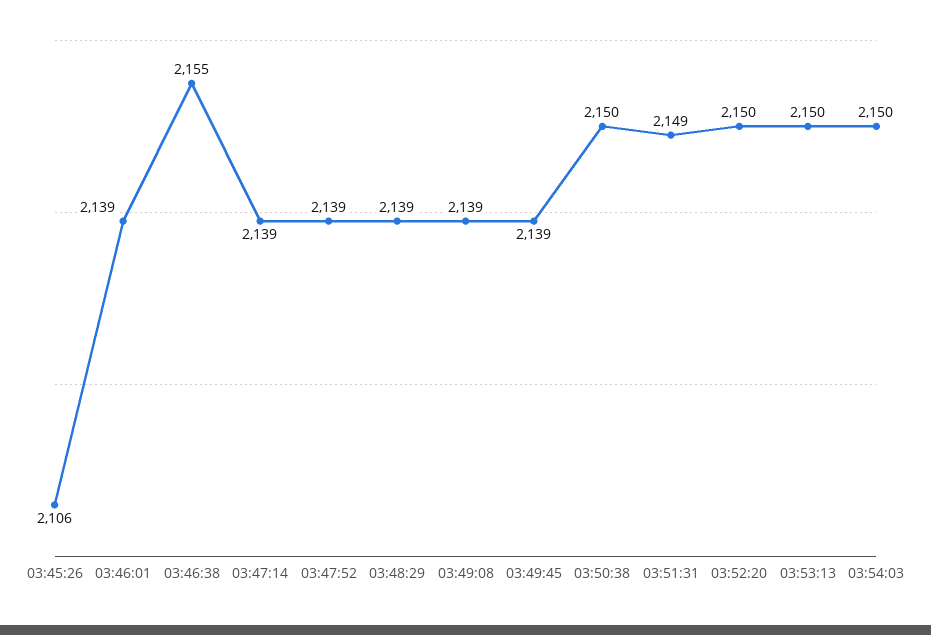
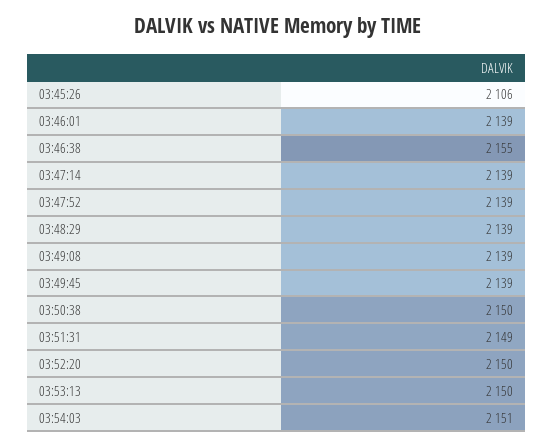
03:54:03: 2150 -> 2151

